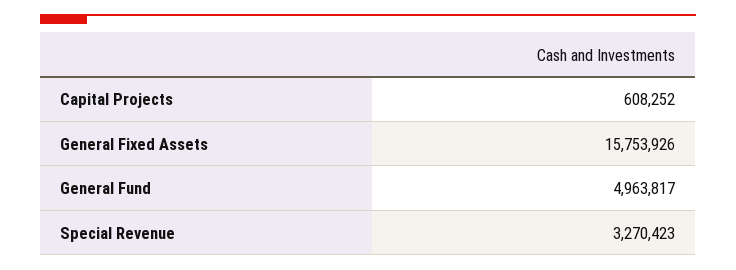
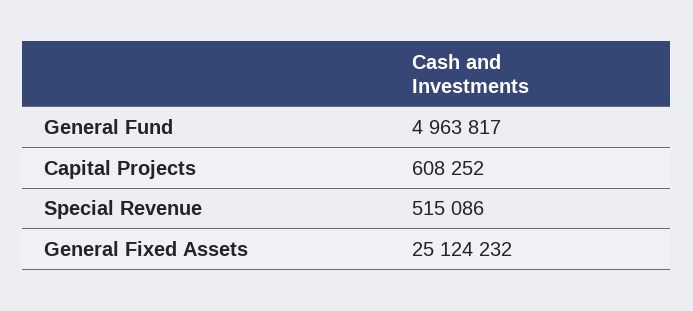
General Fixed Assets: 15753926 -> 25124232
Special Revenue: 3270423 -> 515086

